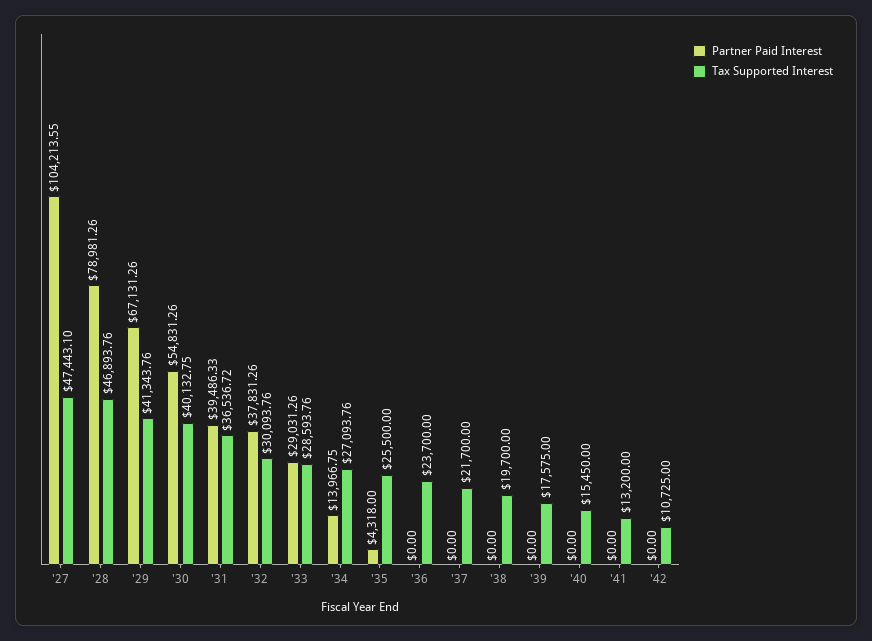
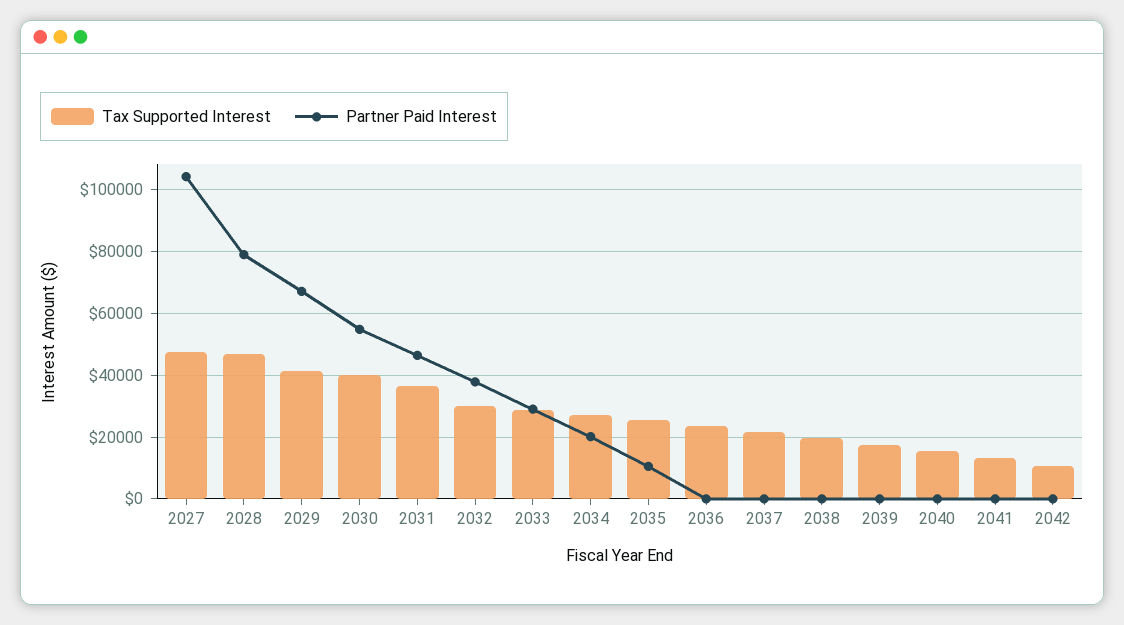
Partner Paid Interest, '31: 39486.33 -> 46000
Partner Paid Interest, '34: 13966.75 -> 20000
Partner Paid Interest, '35: 4318 -> 10000

